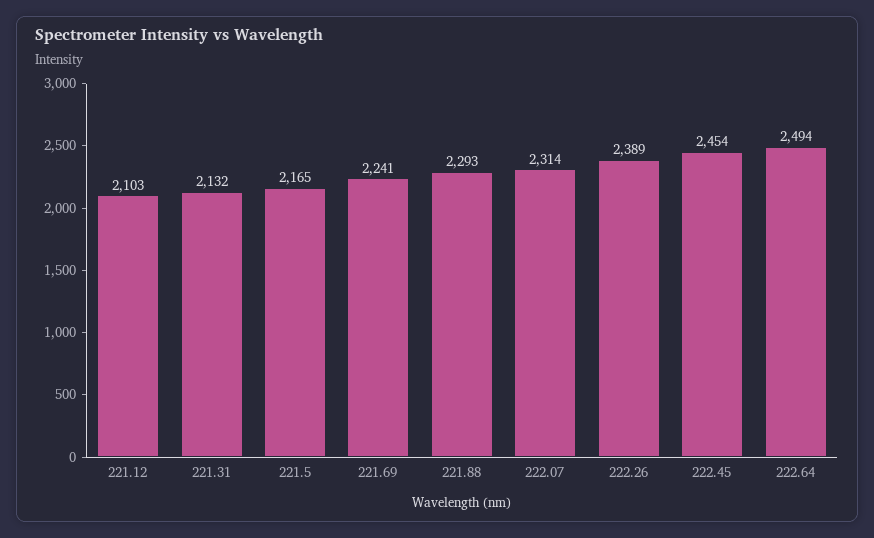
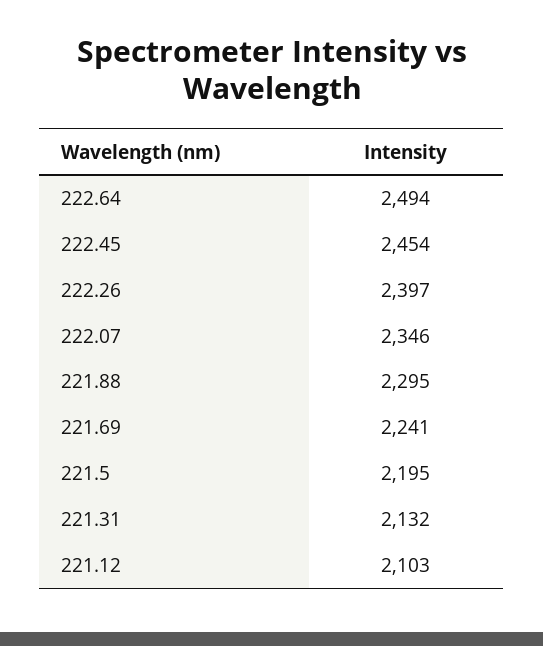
221.5: 2165 -> 2195
221.88: 2293 -> 2295
222.07: 2314 -> 2346
222.26: 2389 -> 2397

